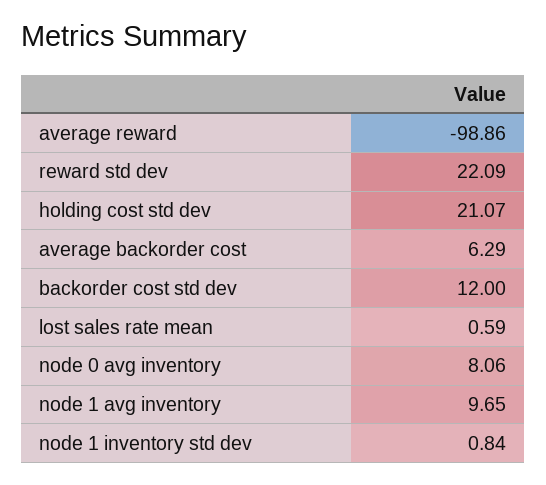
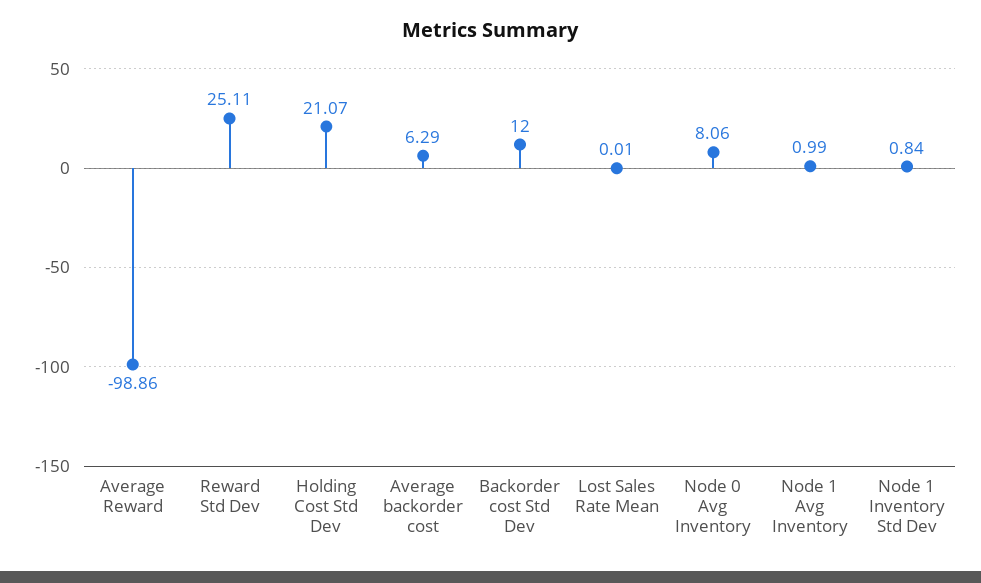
reward std dev: 22.09 -> 25.11
lost sales rate mean: 0.59 -> 0.01
node 1 avg inventory: 9.65 -> 0.99

